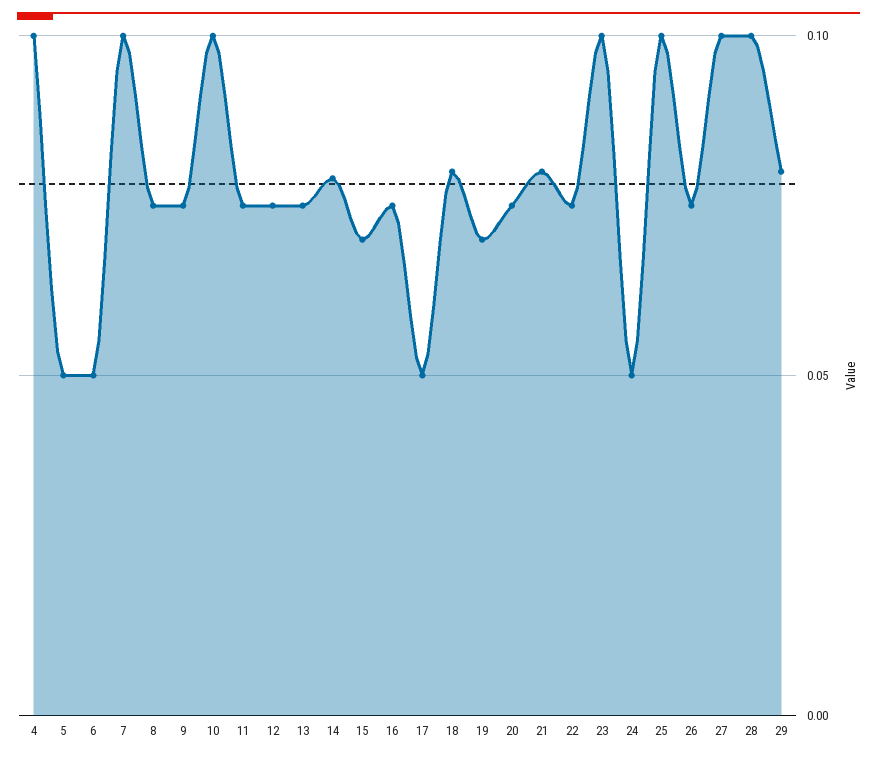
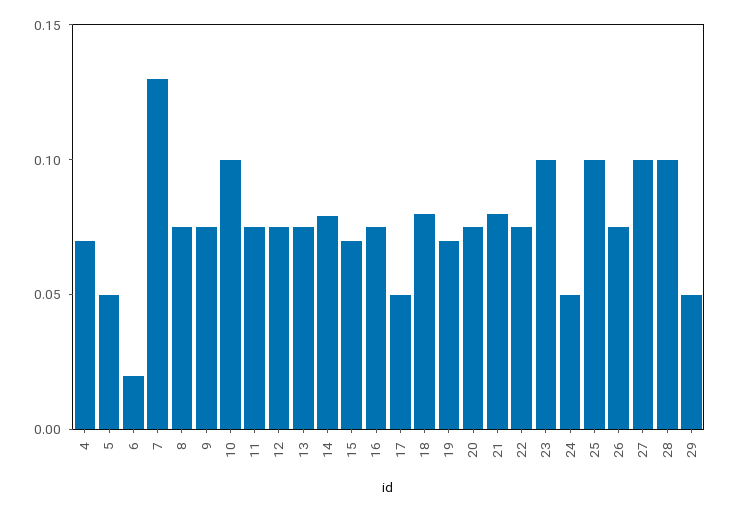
4: 0.1 -> 0.07
6: 0.05 -> 0.02
7: 0.1 -> 0.13
29: 0.08 -> 0.05

